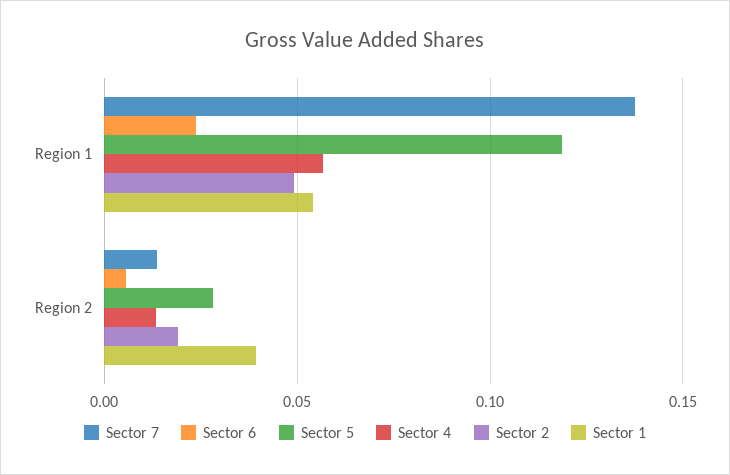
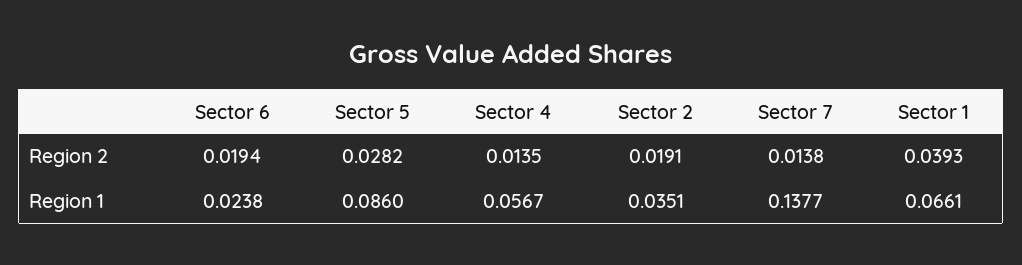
Sector 5, Region 1: 0.12 -> 0.086
Sector 2, Region 1: 0.05 -> 0.0351
Sector 1, Region 1: 0.055 -> 0.0661
Sector 6, Region 2: 0.005 -> 0.0194

